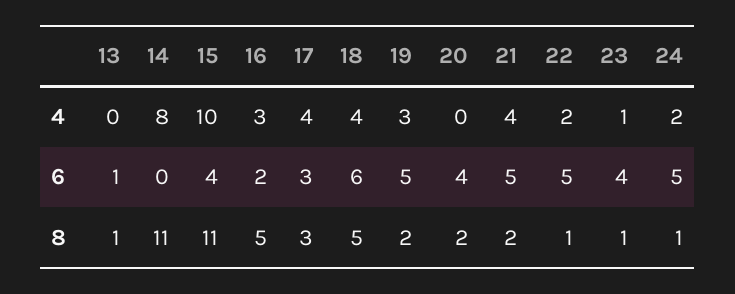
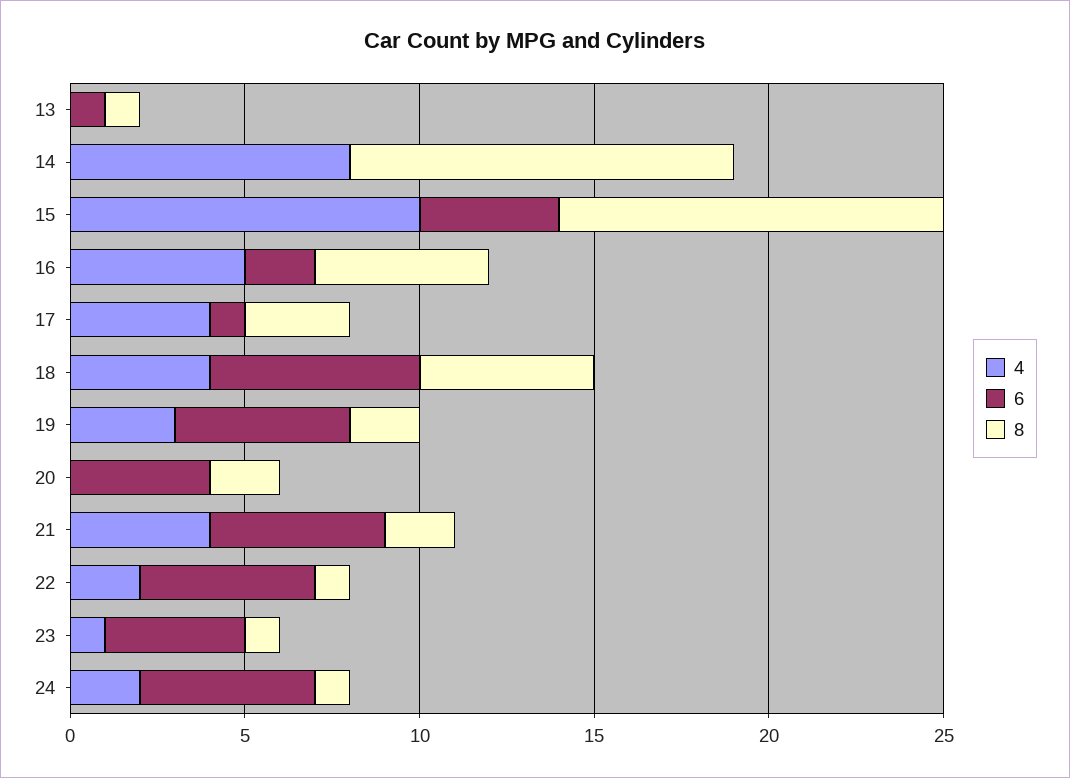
4, 16: 3 -> 5
6, 17: 3 -> 1

